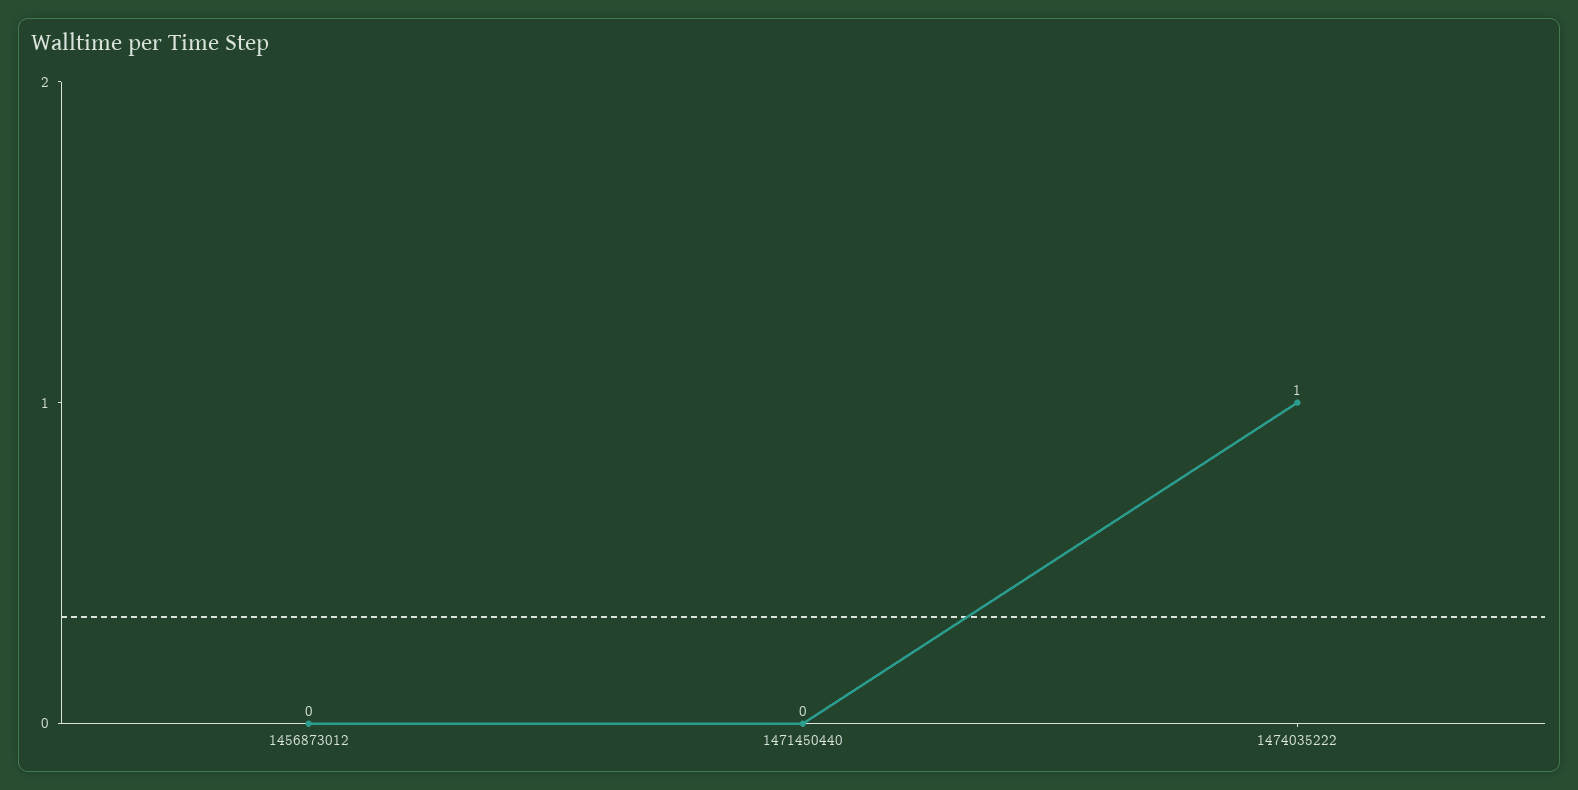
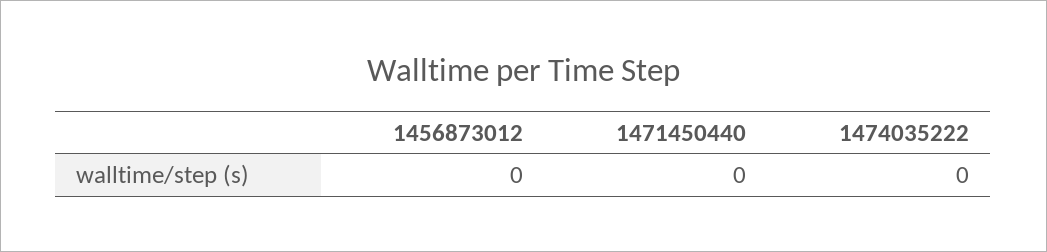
1474035222: 1 -> 0

